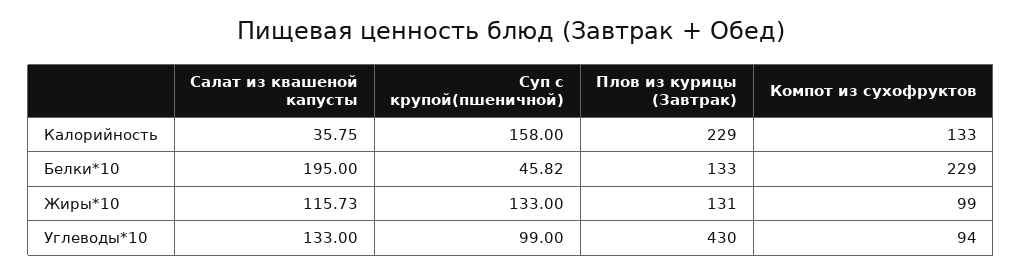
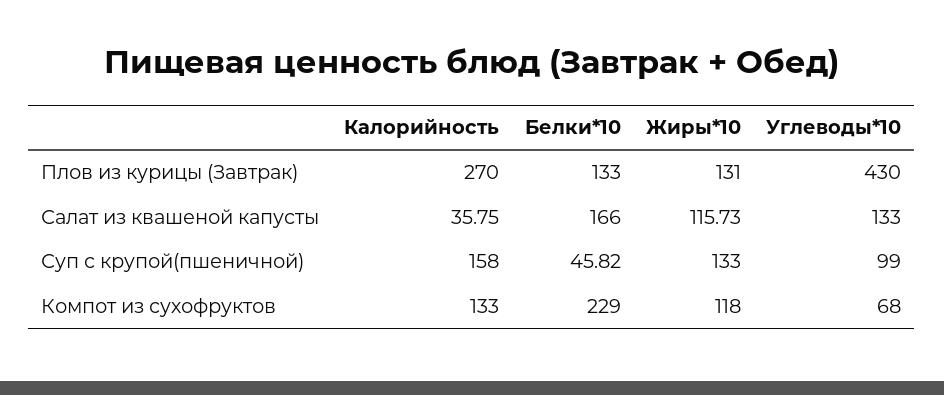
Плов из курицы (Завтрак), Калорийность: 229 -> 270
Салат из квашеной капусты, Белки*10: 195 -> 166
Компот из сухофруктов, Жиры*10: 99 -> 118
Компот из сухофруктов, Углеводы*10: 94 -> 68

